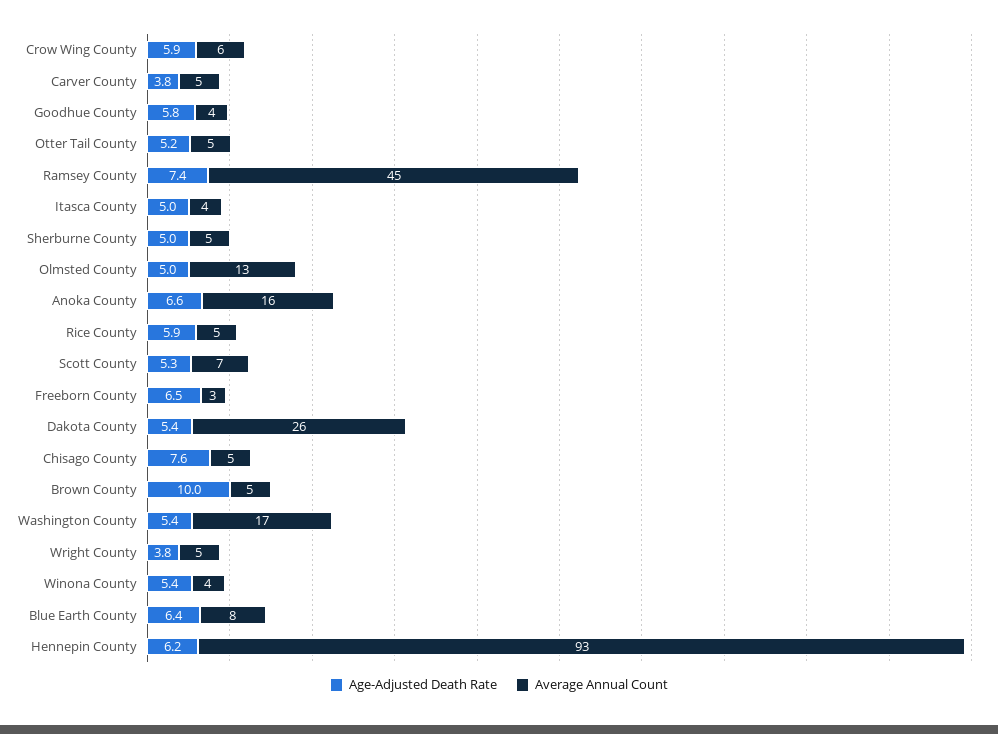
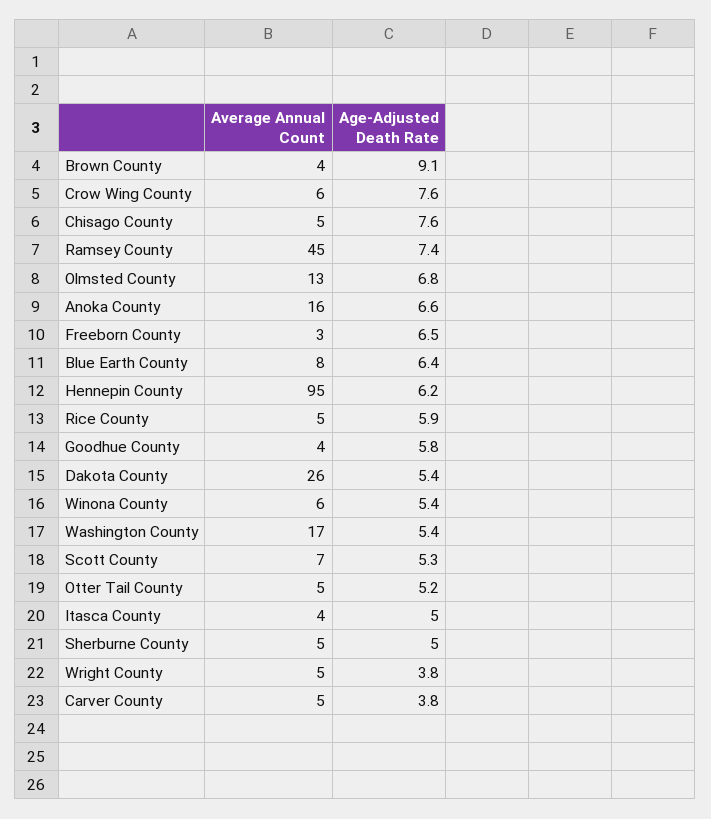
Age-Adjusted Death Rate, Crow Wing County: 5.9 -> 7.6
Age-Adjusted Death Rate, Olmsted County: 5 -> 6.8
Age-Adjusted Death Rate, Brown County: 10 -> 9.1
Average Annual Count, Brown County: 5 -> 4
Average Annual Count, Winona County: 4 -> 6
Average Annual Count, Hennepin County: 93 -> 95

